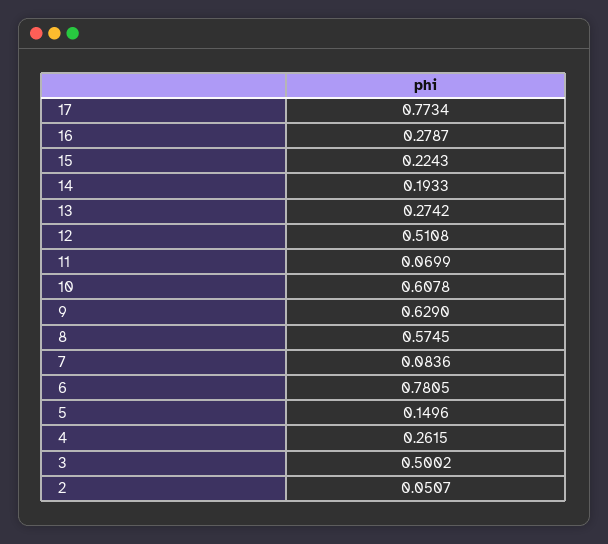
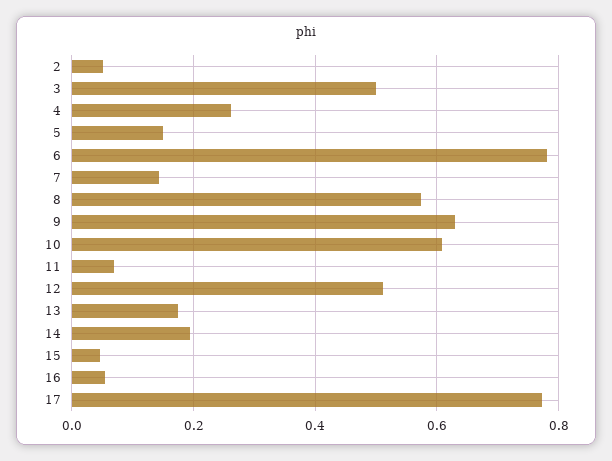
16: 0.2787 -> 0.06
15: 0.2243 -> 0.04
13: 0.2742 -> 0.18
7: 0.0836 -> 0.14

